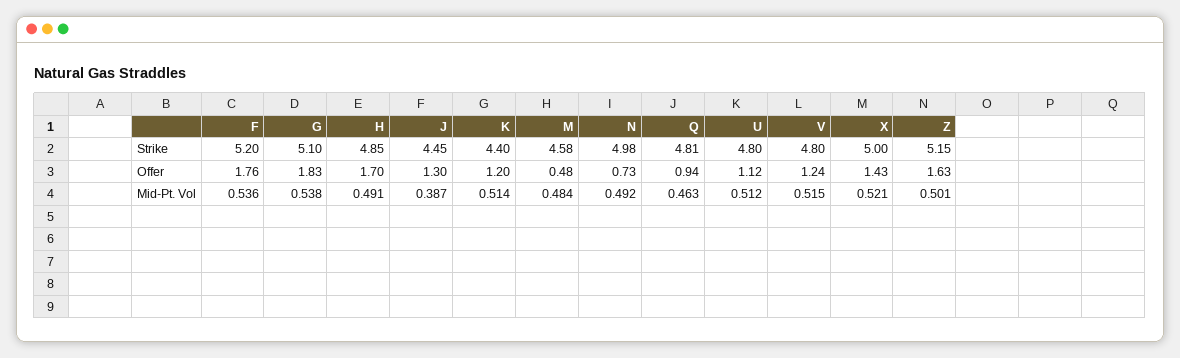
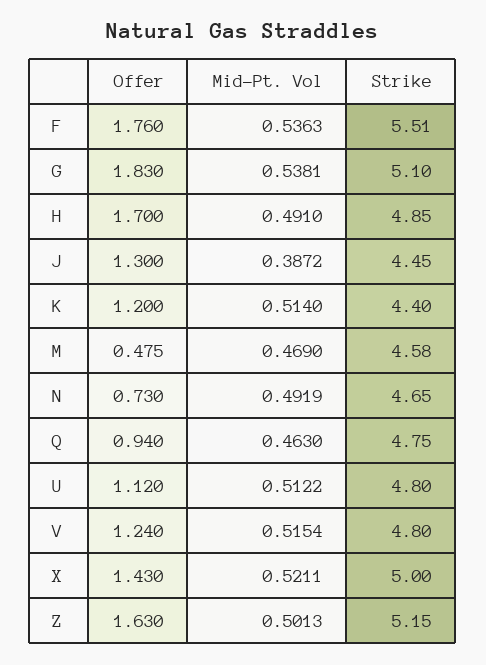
F, Strike: 5.2 -> 5.51
N, Strike: 4.98 -> 4.65
Q, Strike: 4.81 -> 4.75
M, Mid-Pt. Vol: 0.484 -> 0.469

